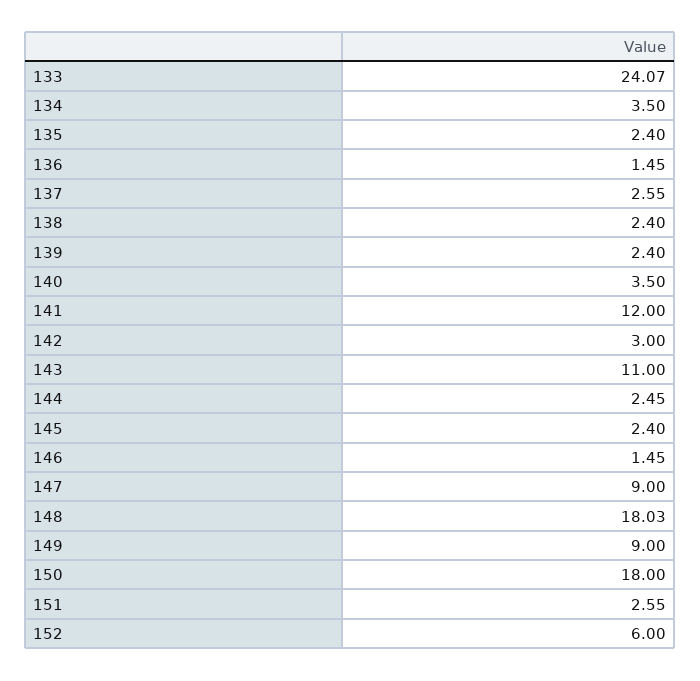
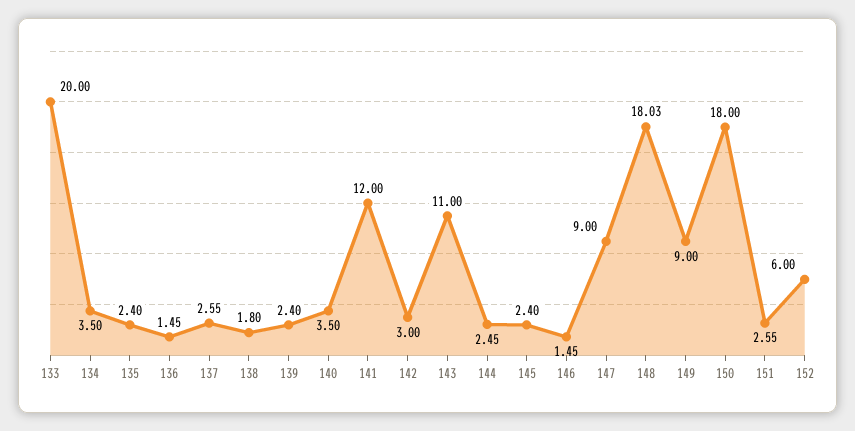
133: 24.07 -> 20
138: 2.4 -> 1.8

